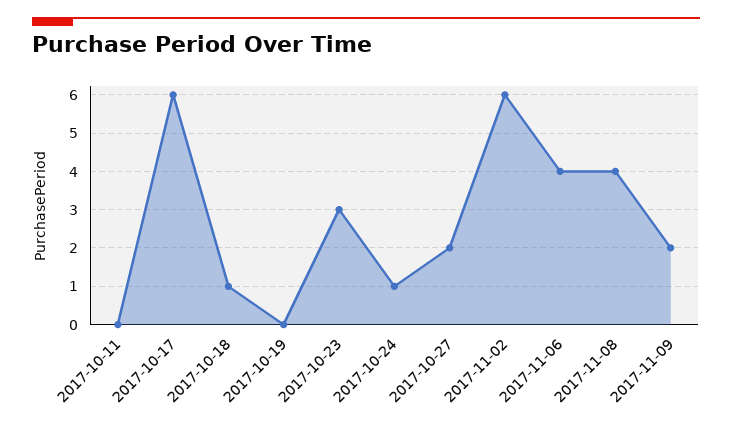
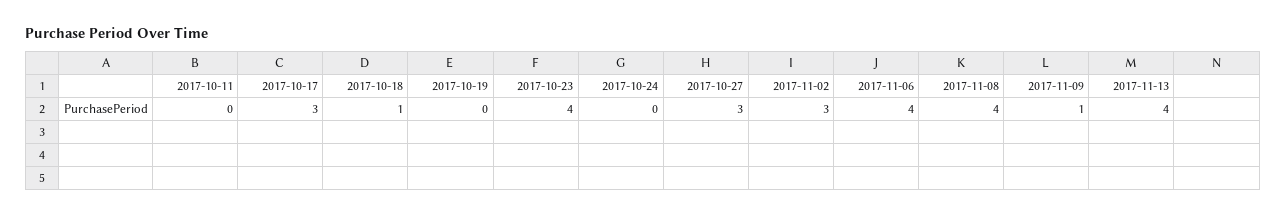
2017-10-17: 6 -> 3
2017-10-23: 3 -> 4
2017-10-24: 1 -> 0
2017-10-27: 2 -> 3
2017-11-02: 6 -> 3
2017-11-09: 2 -> 1
2017-11-13: none -> 4

